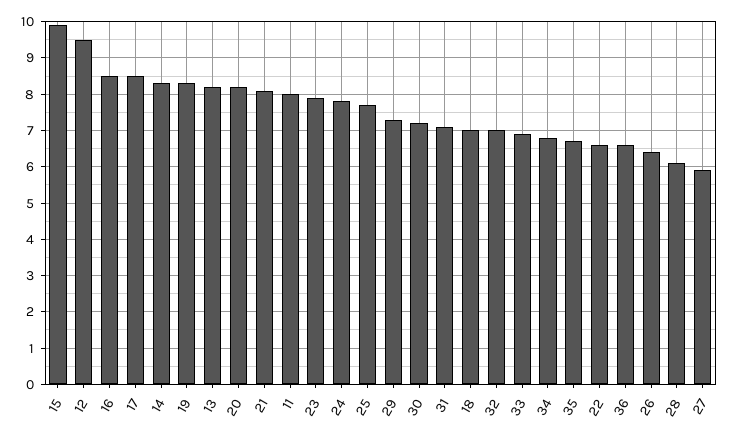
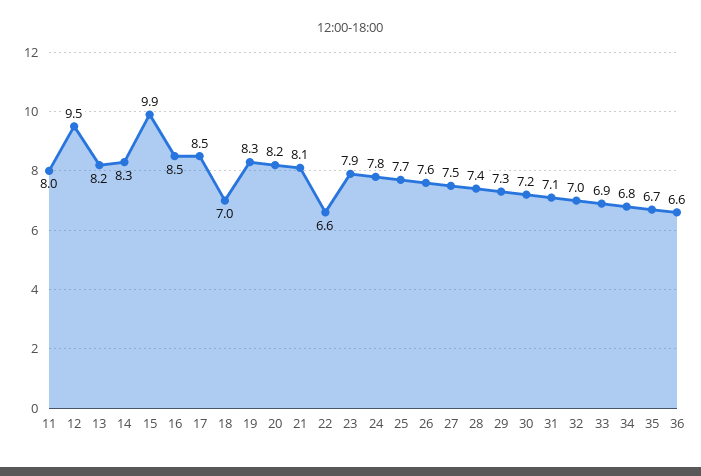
26: 6.5 -> 7.6
28: 6 -> 7.4
27: 6 -> 7.5

